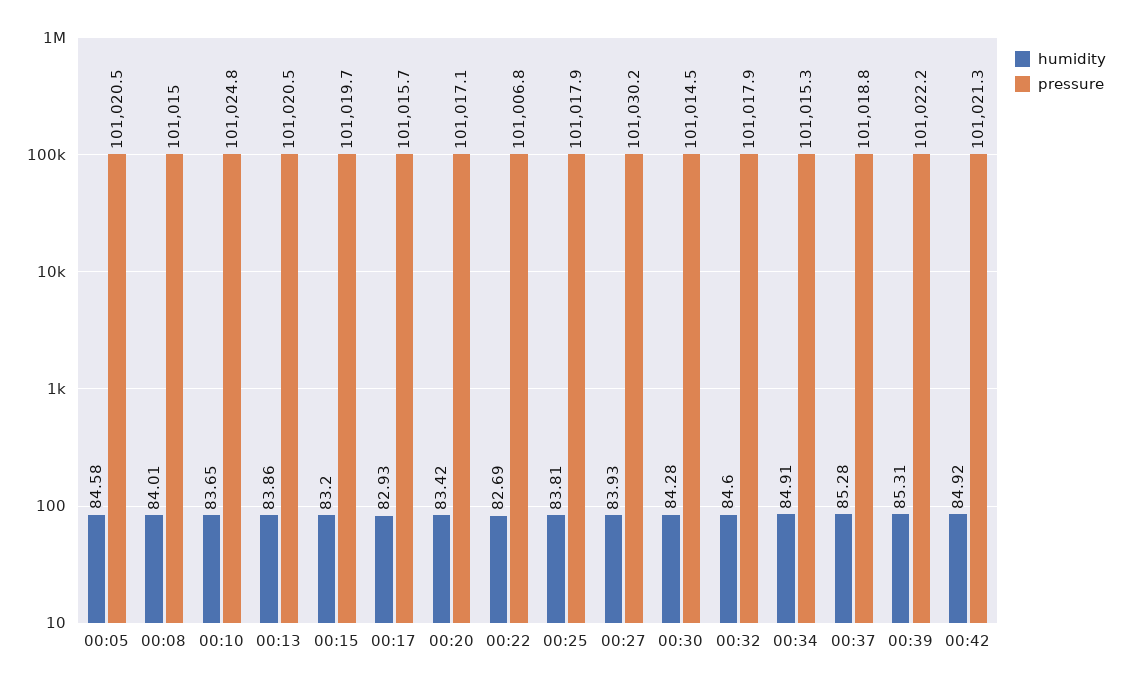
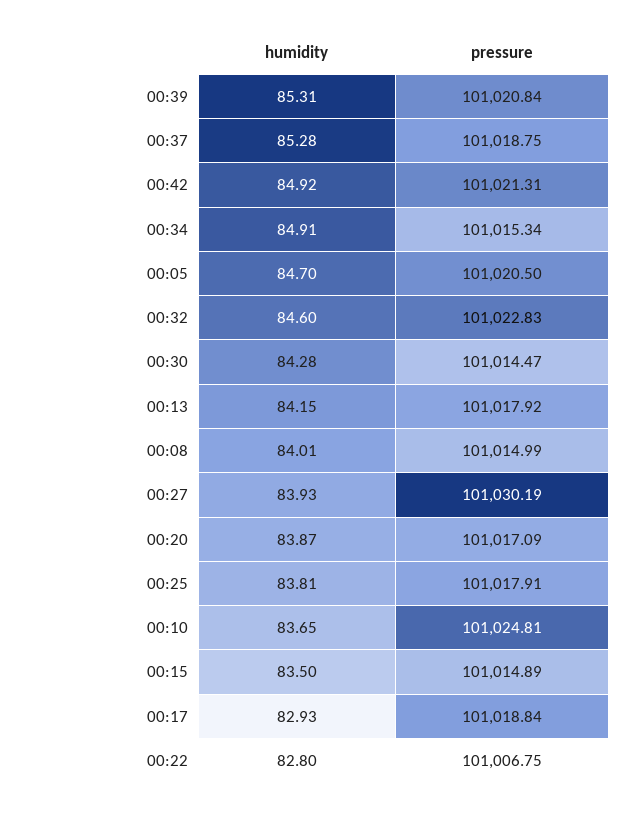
humidity, 00:05: 84.58 -> 84.7
humidity, 00:13: 83.86 -> 84.15
pressure, 00:13: 101020.5 -> 101017.92
humidity, 00:15: 83.2 -> 83.5
pressure, 00:15: 101019.7 -> 101014.89
pressure, 00:17: 101015.7 -> 101018.84
humidity, 00:20: 83.42 -> 83.87
humidity, 00:22: 82.69 -> 82.8
pressure, 00:32: 101017.9 -> 101022.83
pressure, 00:39: 101022.2 -> 101020.84

